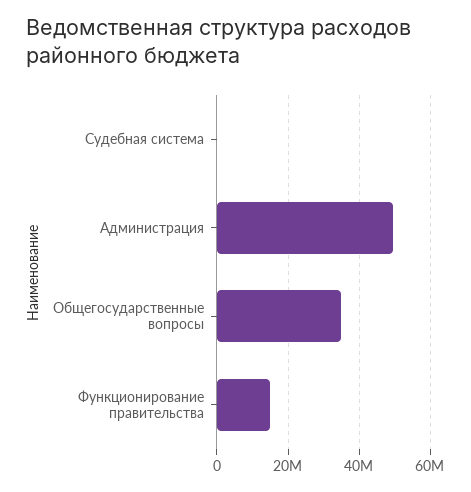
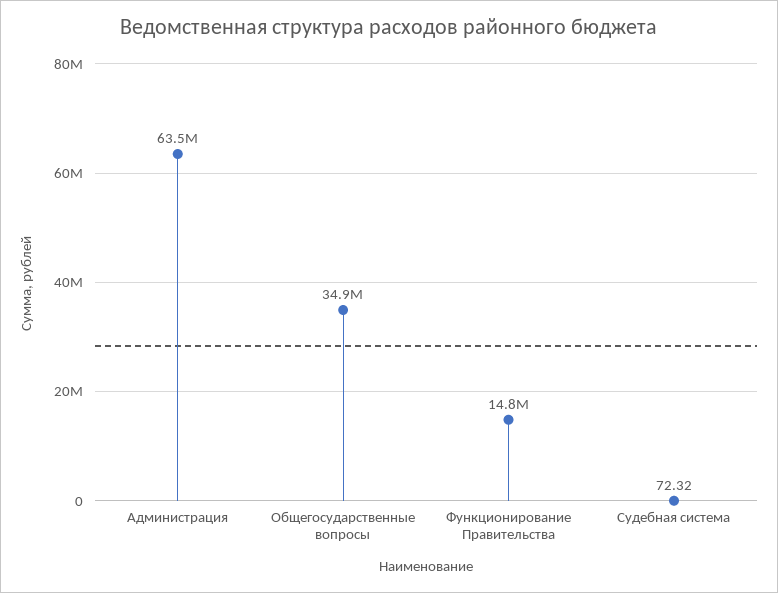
Администрация: 50000000 -> 63500000

